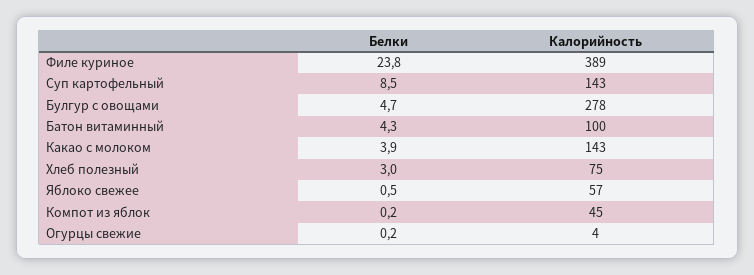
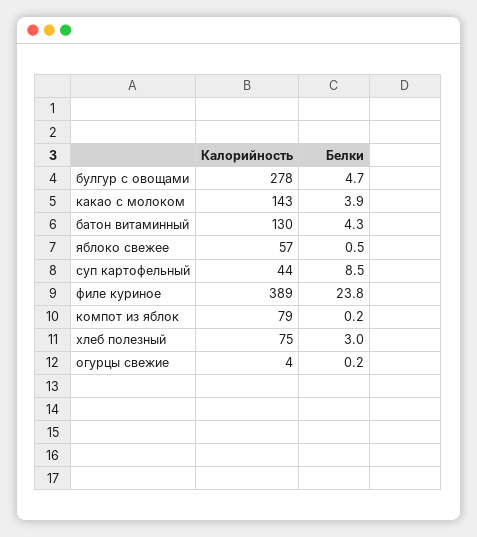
Калорийность, Суп картофельный: 143 -> 44
Калорийность, Батон витаминный: 100 -> 130
Калорийность, Компот из яблок: 45 -> 79

